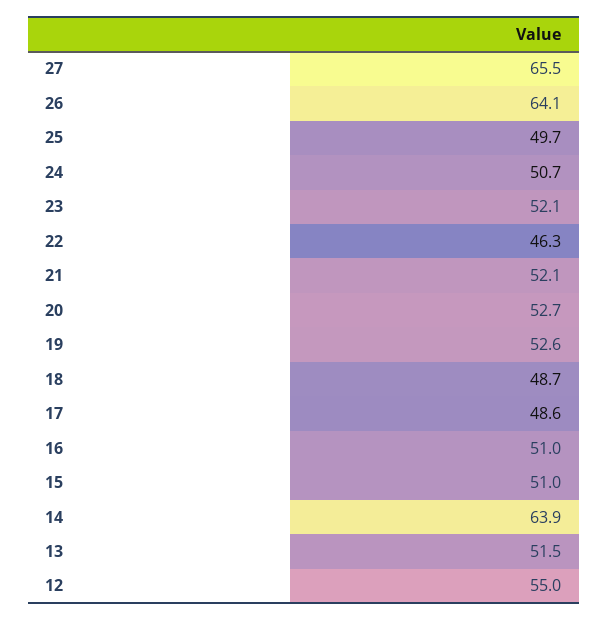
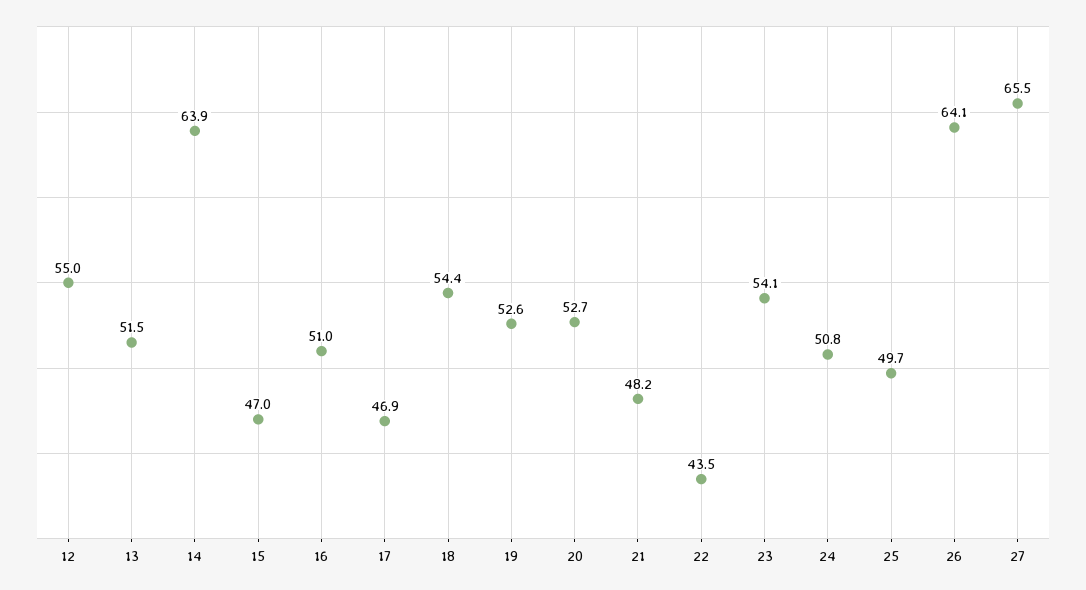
24: 50.7 -> 50.8
23: 52.1 -> 54.1
22: 46.3 -> 43.5
21: 52.1 -> 48.2
18: 48.7 -> 54.4
17: 48.6 -> 46.9
15: 51 -> 47

